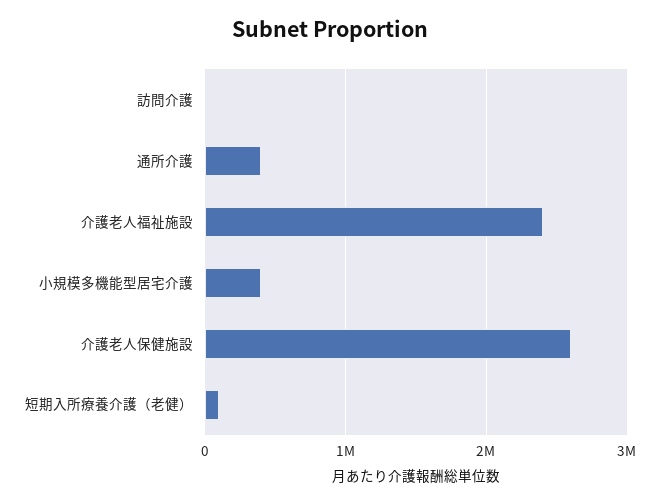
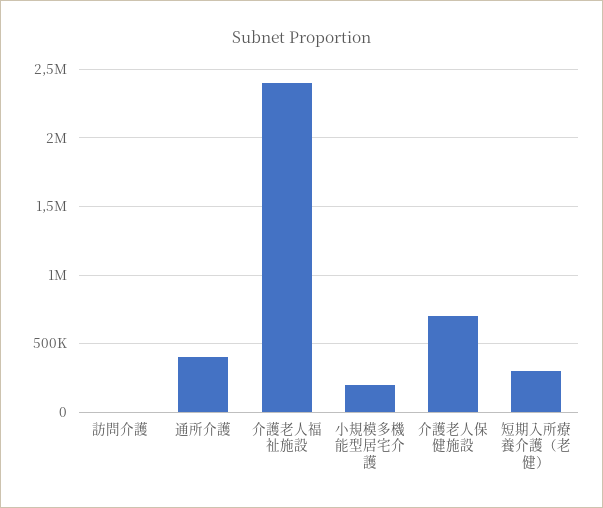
小規模多機能型居宅介護: 400000 -> 200000
介護老人保健施設: 2600000 -> 700000
短期入所療養介護（老健）: 100000 -> 300000

